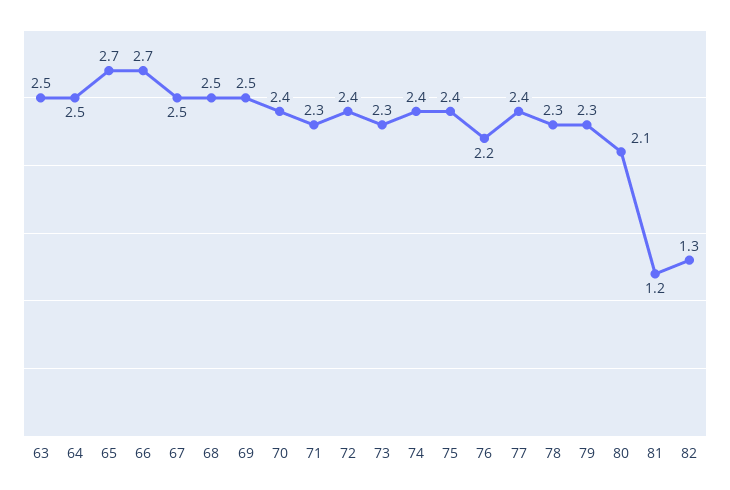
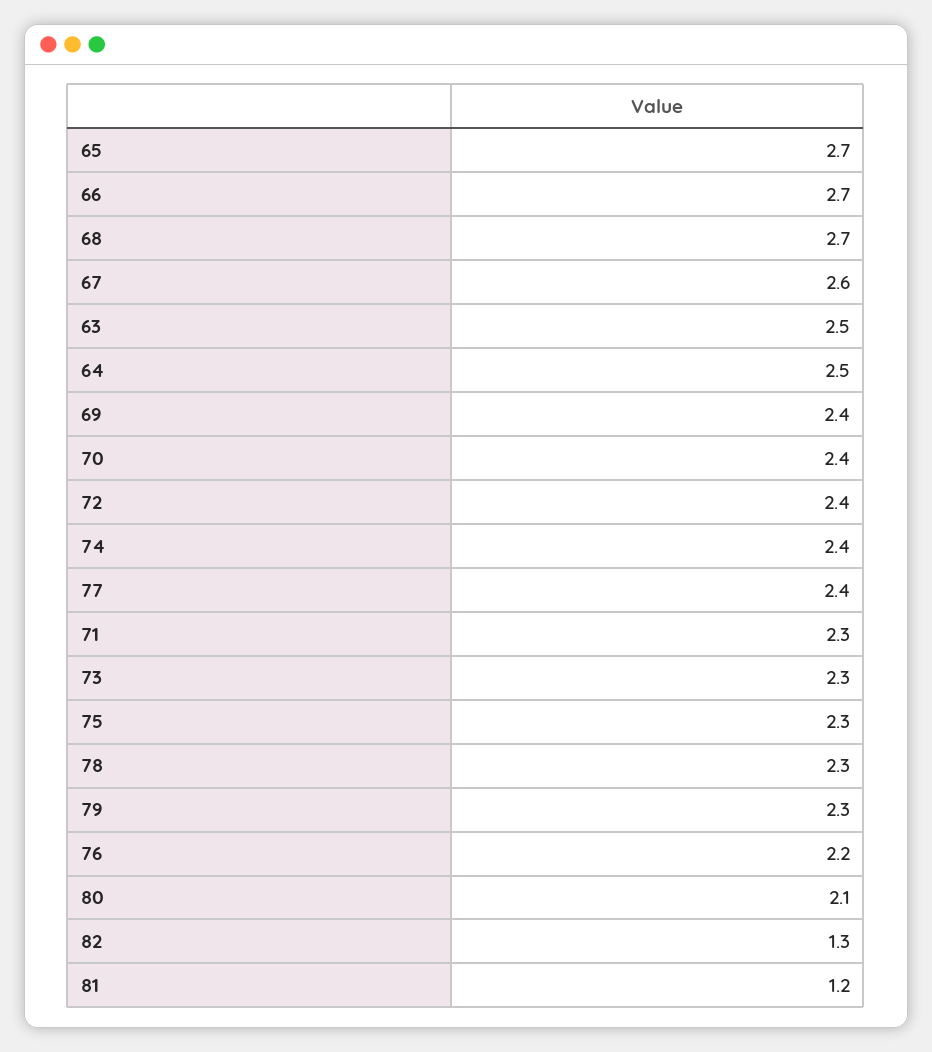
67: 2.5 -> 2.6
68: 2.5 -> 2.7
69: 2.5 -> 2.4
75: 2.4 -> 2.3

